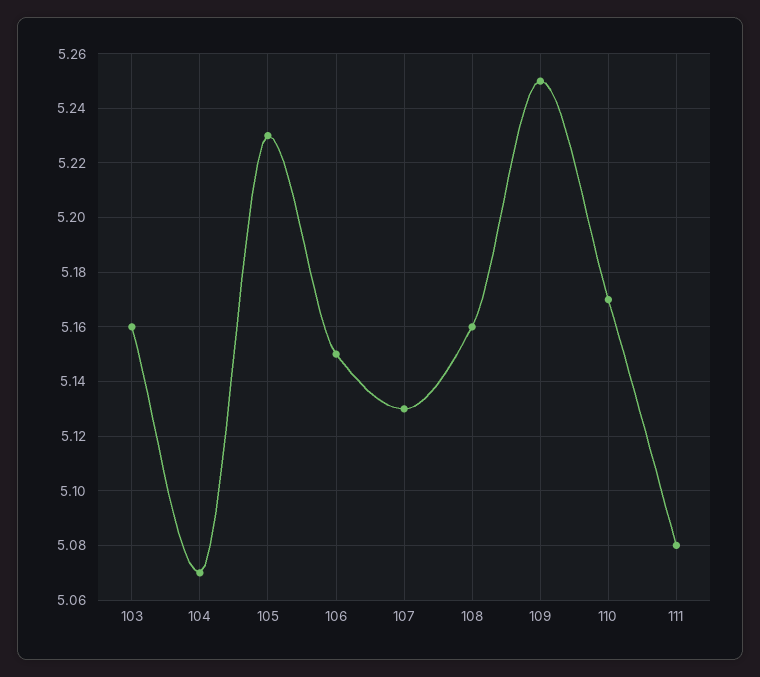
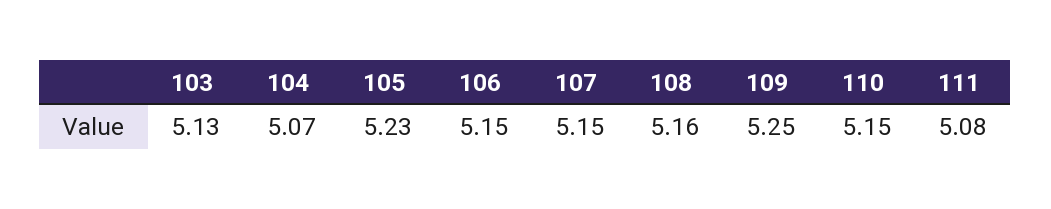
103: 5.16 -> 5.13
107: 5.13 -> 5.15
110: 5.17 -> 5.15

